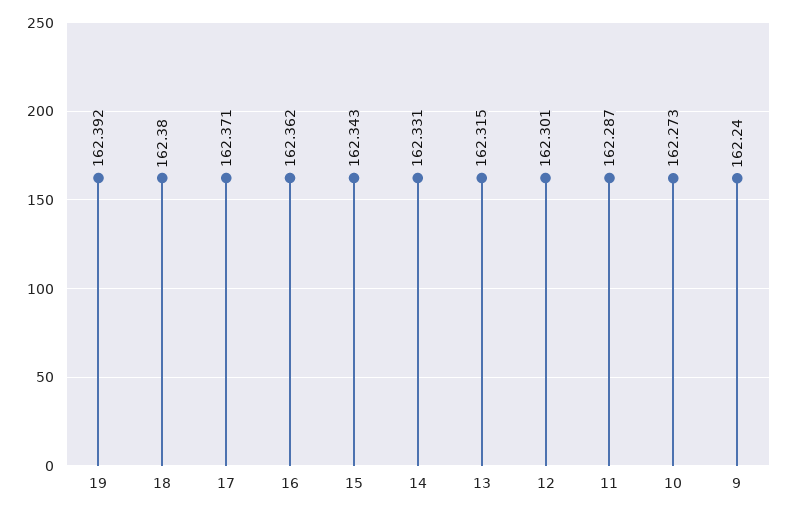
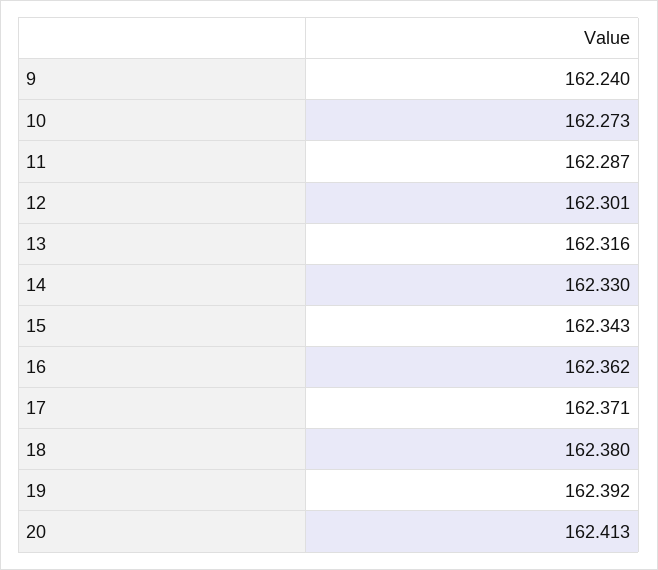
14: 162.331 -> 162.33
13: 162.315 -> 162.316
20: none -> 162.413

